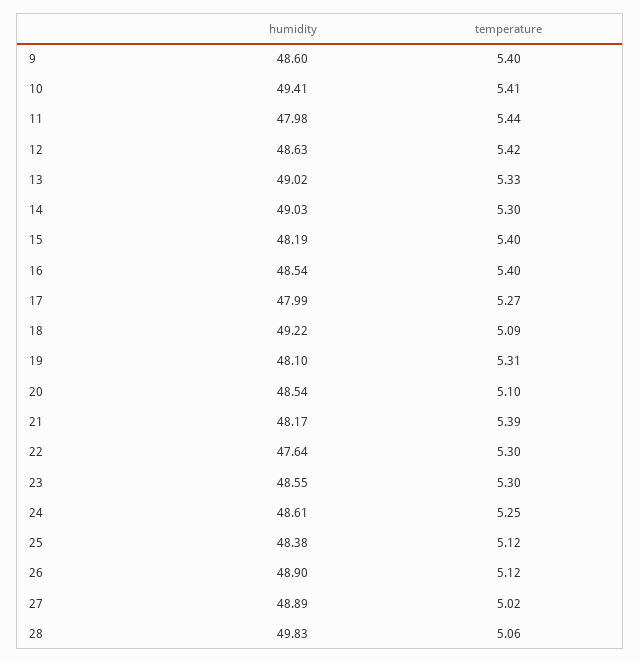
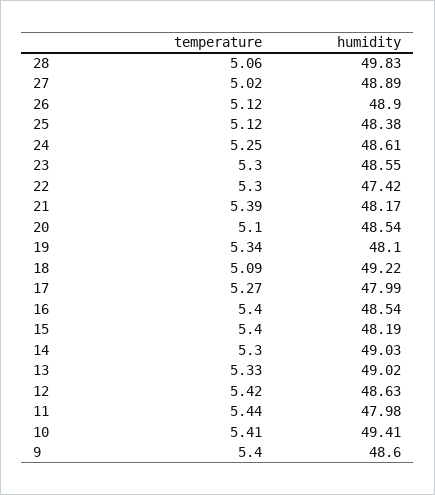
temperature, 19: 5.31 -> 5.34
humidity, 22: 47.64 -> 47.42

